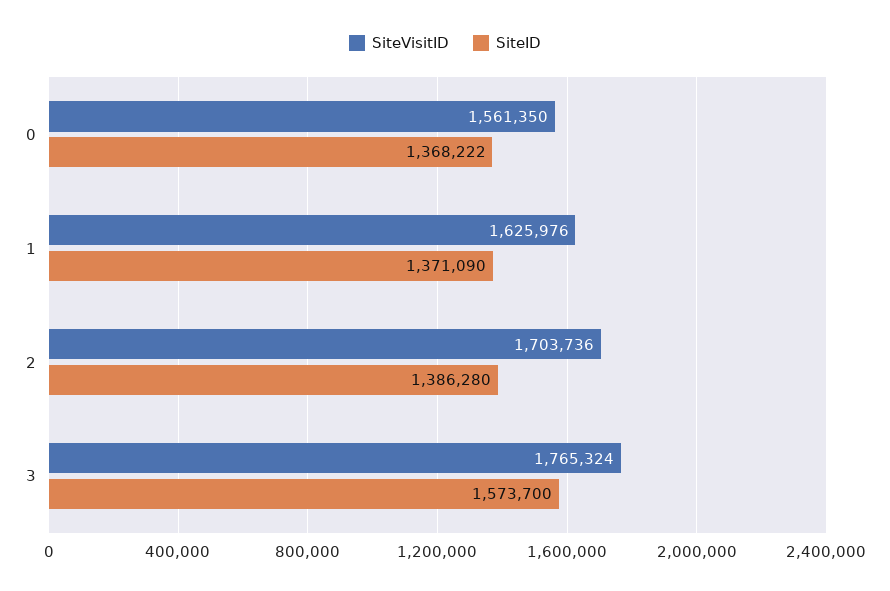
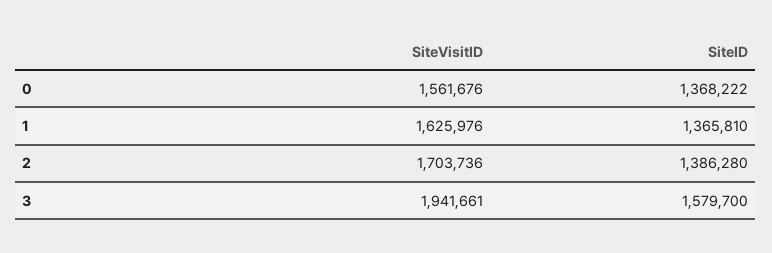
SiteVisitID, 0: 1561350 -> 1561676
SiteID, 1: 1371090 -> 1365810
SiteVisitID, 3: 1765324 -> 1941661
SiteID, 3: 1573700 -> 1579700

